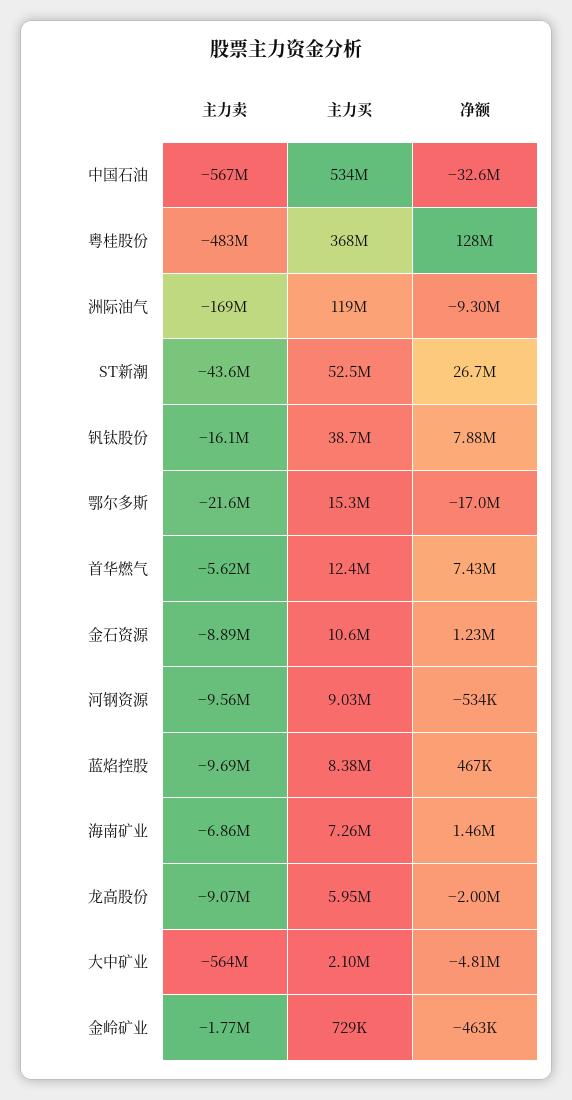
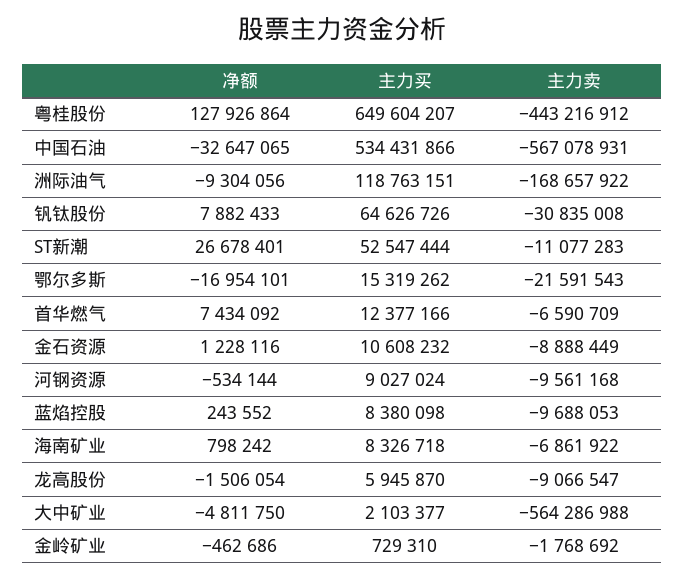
主力卖, 粤桂股份: -483000000 -> -443216912
主力买, 粤桂股份: 368000000 -> 649604207
主力卖, ST新潮: -43600000 -> -11077283
主力卖, 钒钛股份: -16100000 -> -30835008
主力买, 钒钛股份: 38700000 -> 64626726
主力卖, 首华燃气: -5620000 -> -6590709
净额, 蓝焰控股: 467000 -> 243552
主力买, 海南矿业: 7260000 -> 8326718
净额, 海南矿业: 1460000 -> 798242
净额, 龙高股份: -2000000 -> -1506054

